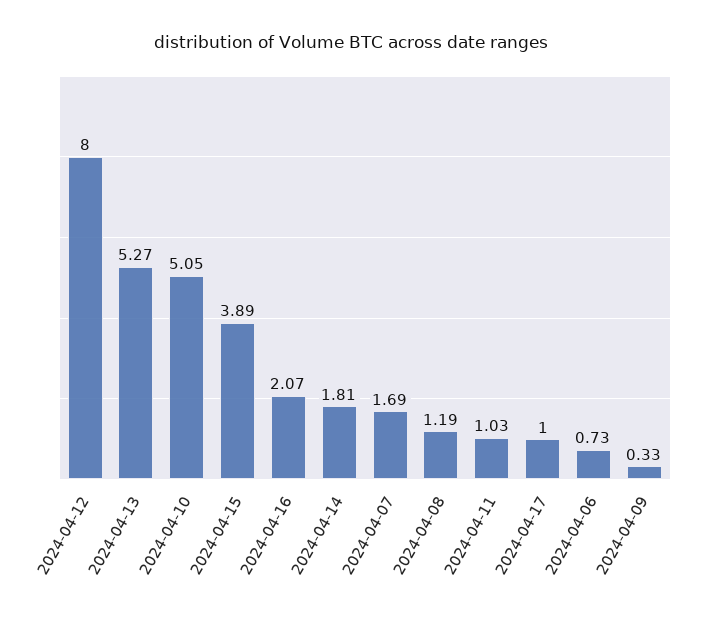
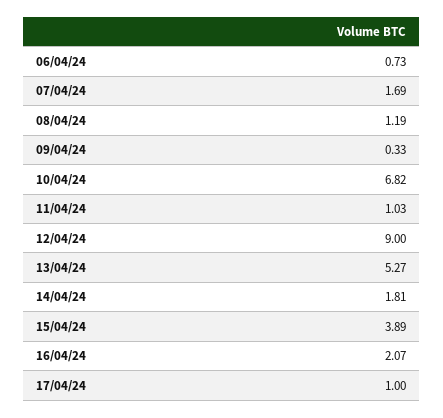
2024-04-12: 8 -> 9
2024-04-10: 5.05 -> 6.82

